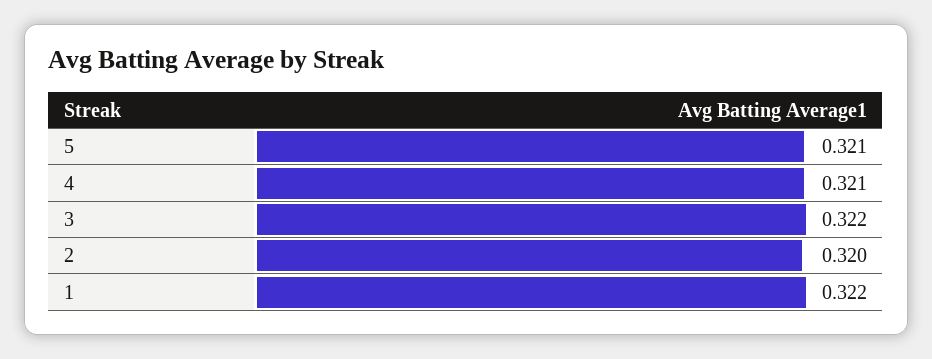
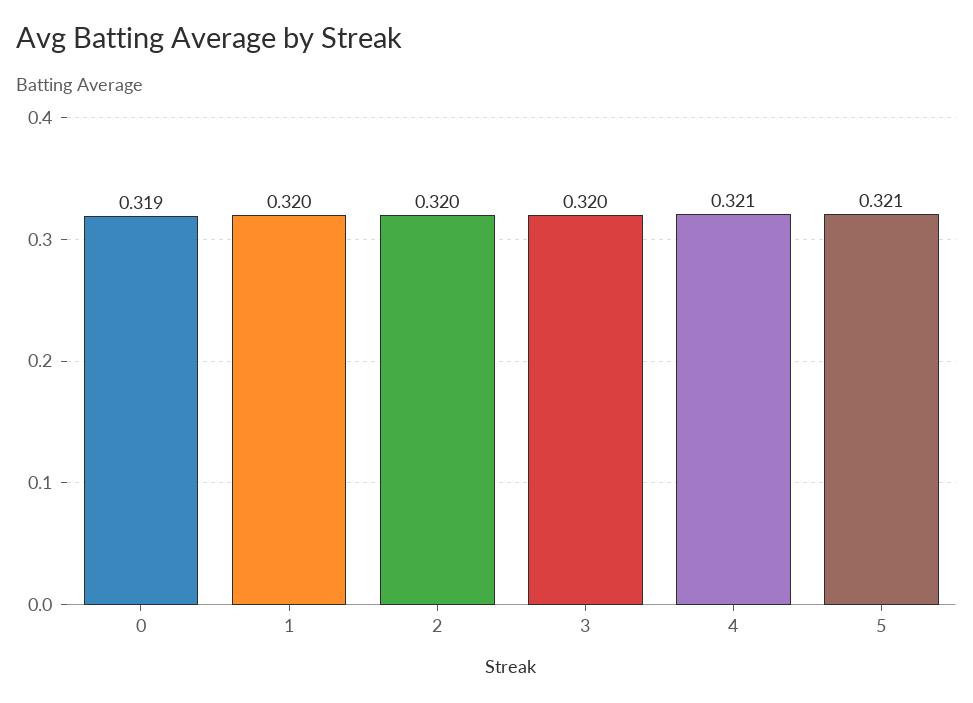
3: 0.322 -> 0.32
1: 0.322 -> 0.32
0: none -> 0.319

